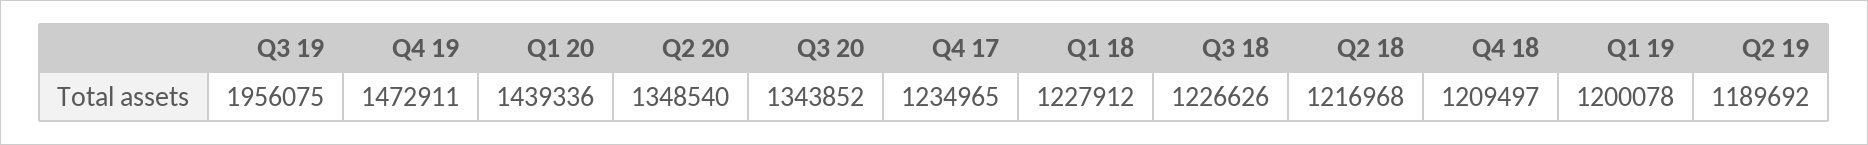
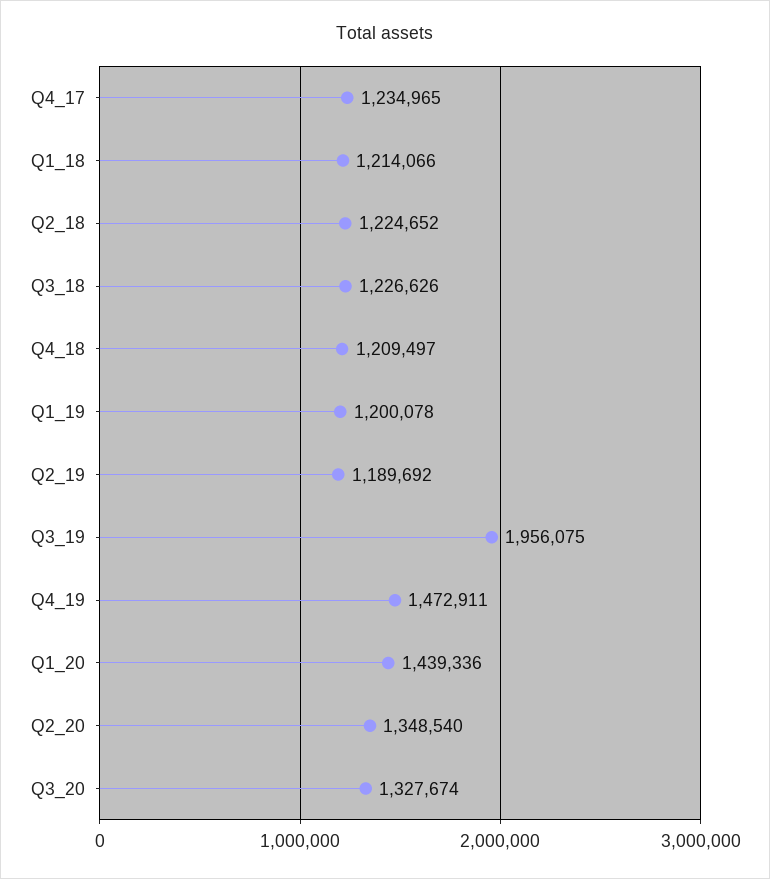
Q3 20: 1343852 -> 1327674
Q1 18: 1227912 -> 1214066
Q2 18: 1216968 -> 1224652

